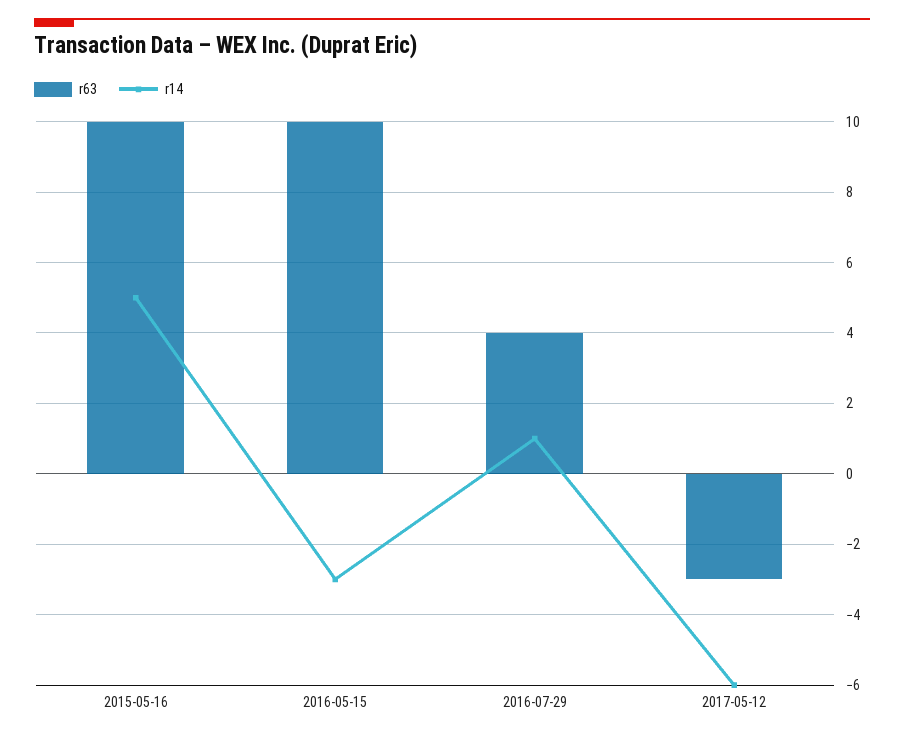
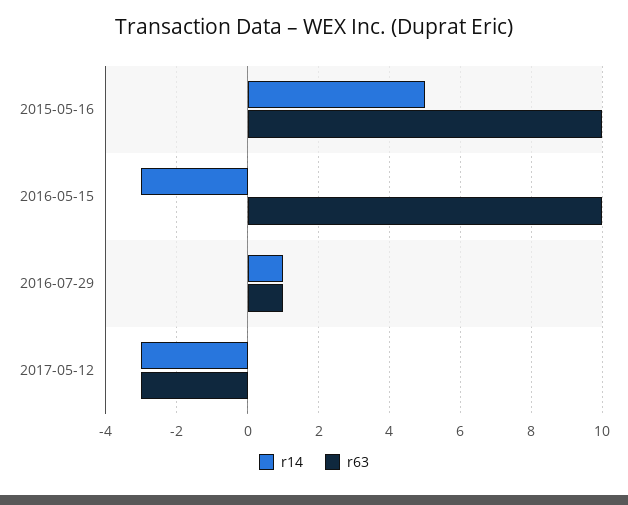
r63, 2016-07-29: 4 -> 1
r14, 2017-05-12: -6 -> -3

